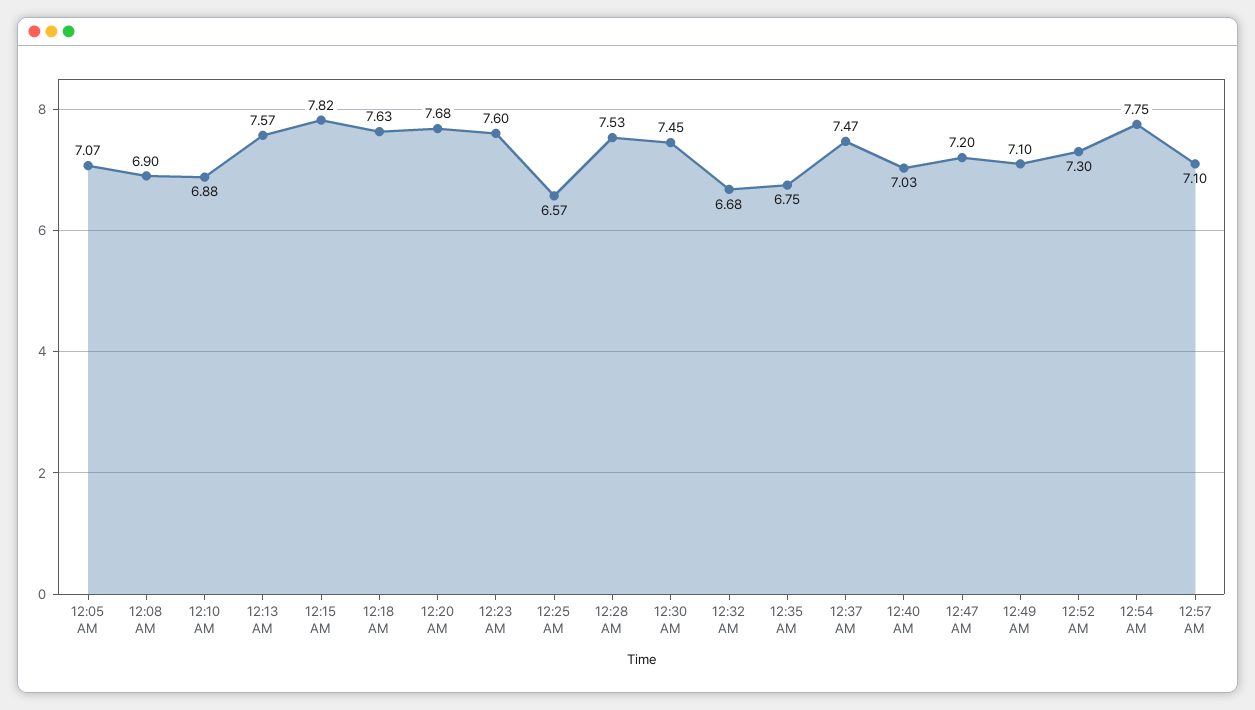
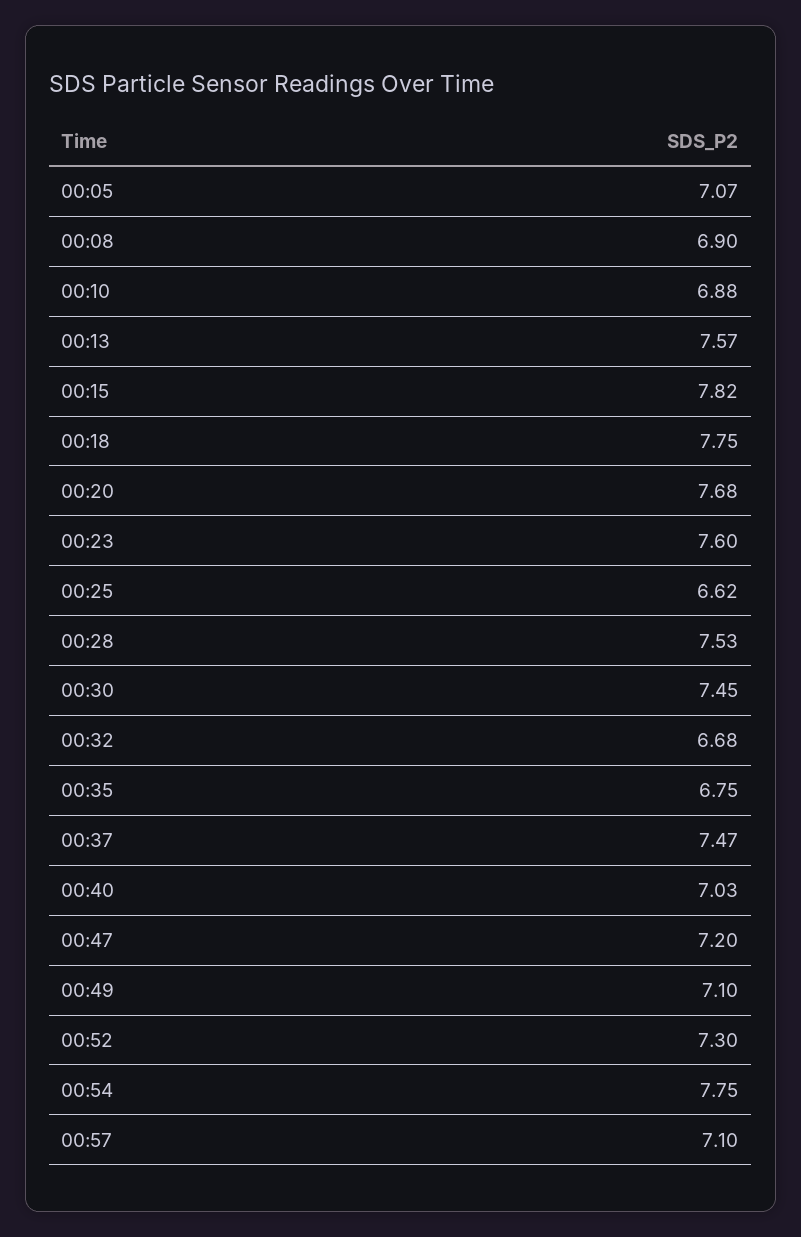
12:18 AM: 7.63 -> 7.75
12:25 AM: 6.57 -> 6.62

